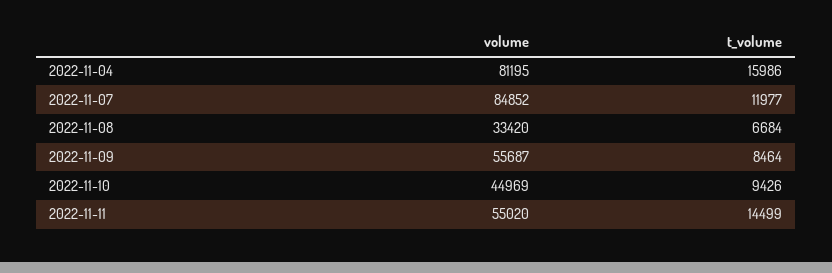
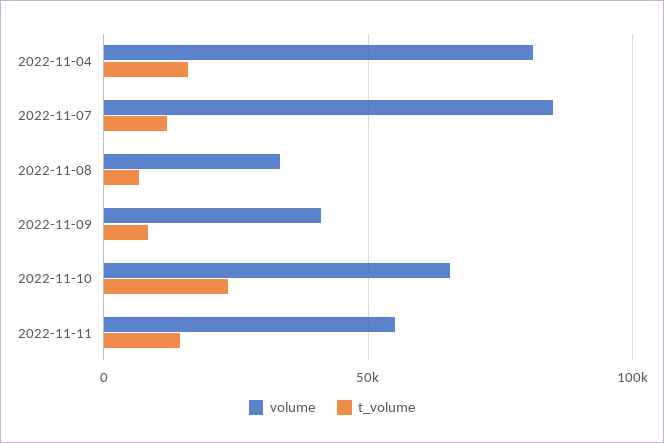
volume, 2022-11-09: 55687 -> 40000
volume, 2022-11-10: 44969 -> 65000
t_volume, 2022-11-10: 9426 -> 25000

